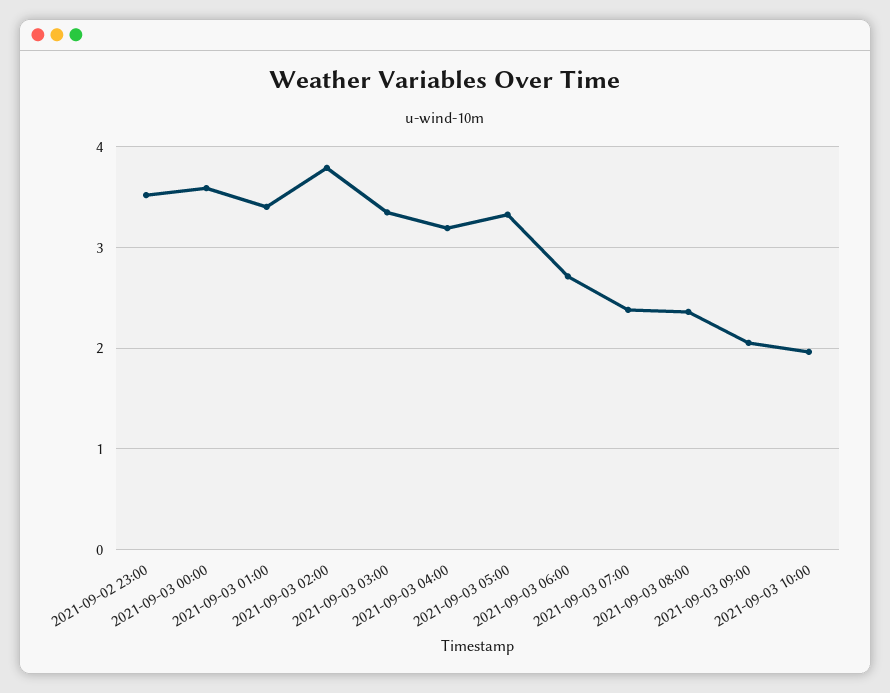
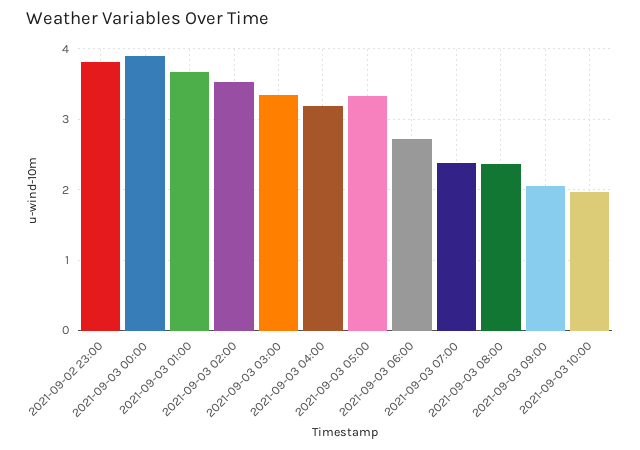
2021-09-02 23:00: 3.5 -> 3.8
2021-09-03 00:00: 3.6 -> 3.9
2021-09-03 01:00: 3.4 -> 3.7
2021-09-03 02:00: 3.8 -> 3.5

